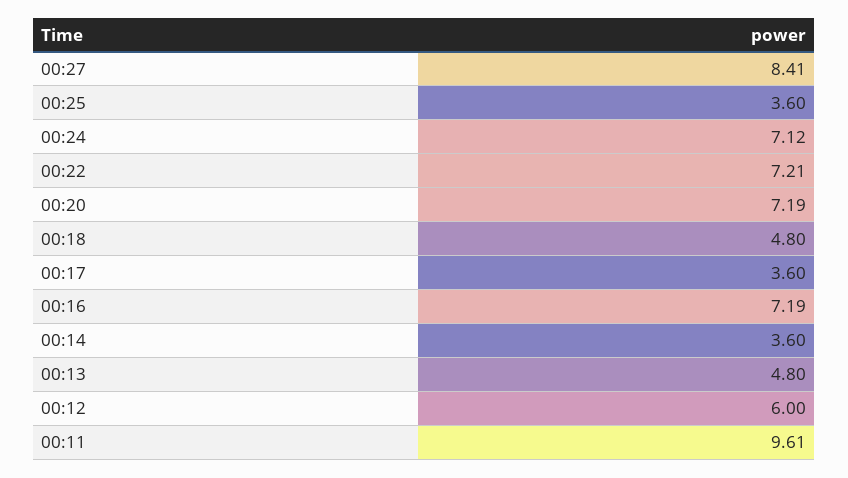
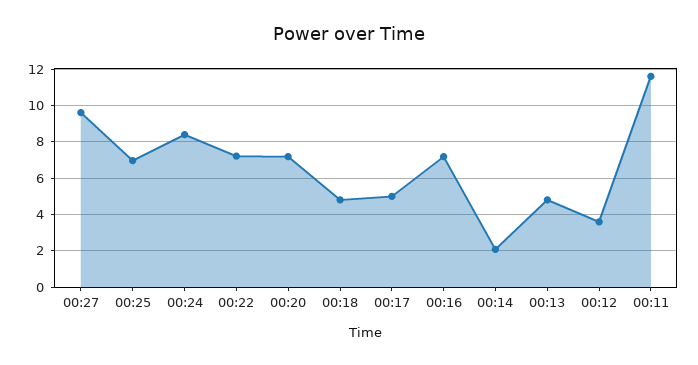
00:27: 8.41 -> 9.5
00:25: 3.6 -> 7
00:24: 7.12 -> 8.5
00:17: 3.6 -> 5
00:14: 3.6 -> 2
00:12: 6 -> 3.5
00:11: 9.61 -> 11.5

